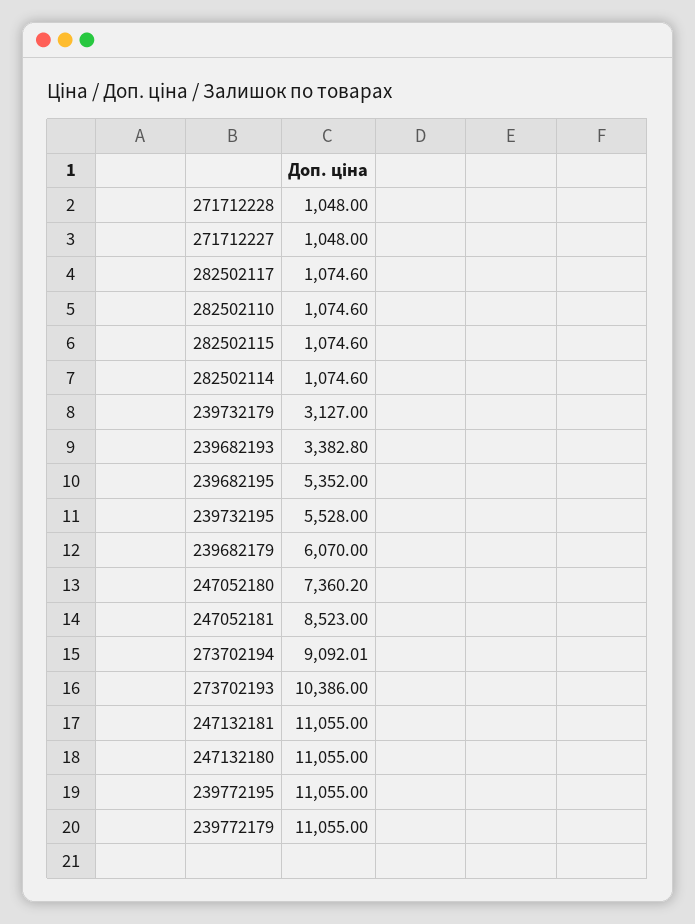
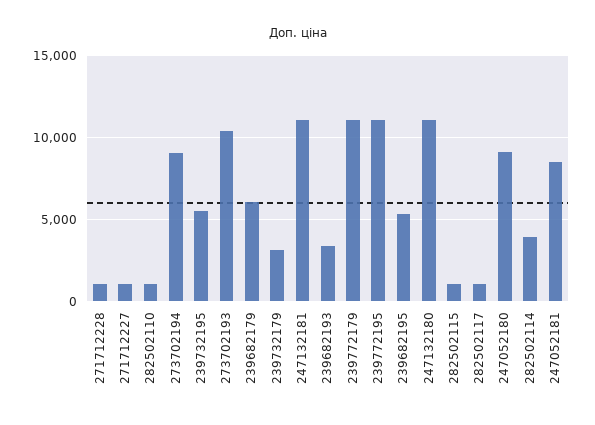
282502114: 1074.6 -> 4000
247052180: 7360.2 -> 9000

